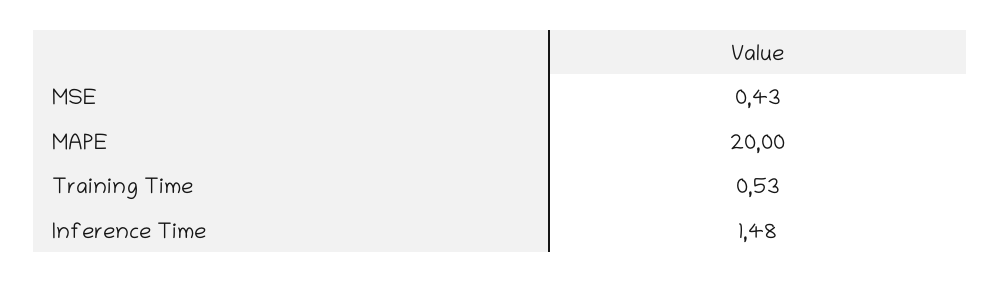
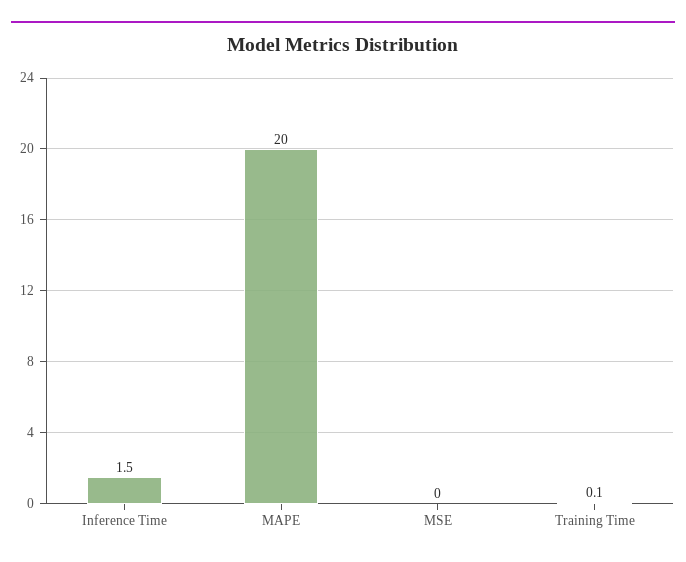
MSE: 0.43 -> 0
Training Time: 0.53 -> 0.1

